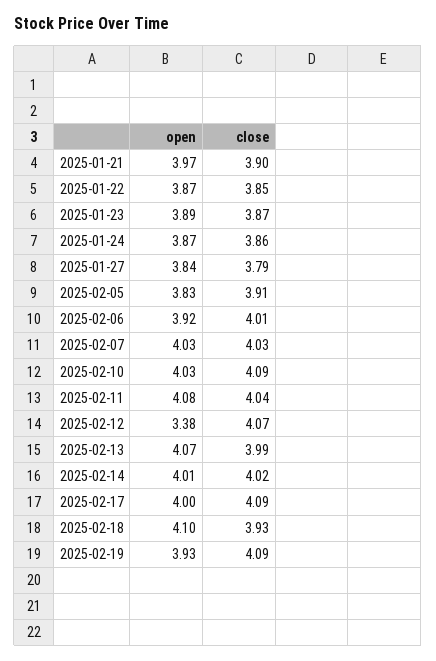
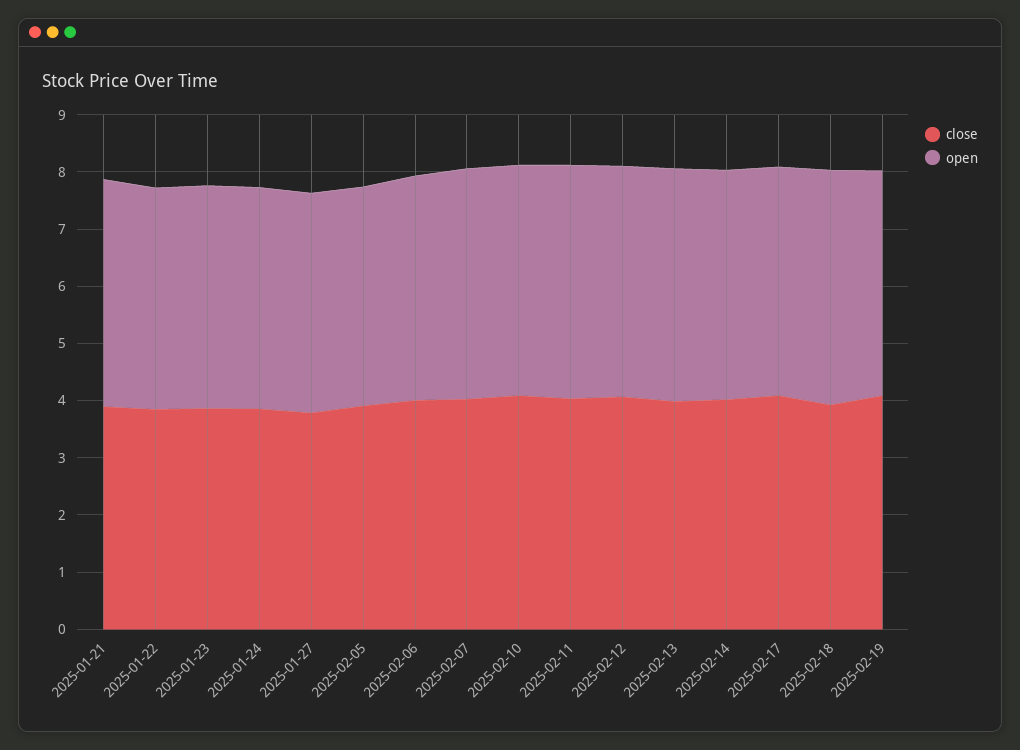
open, 2025-02-12: 3.38 -> 4

